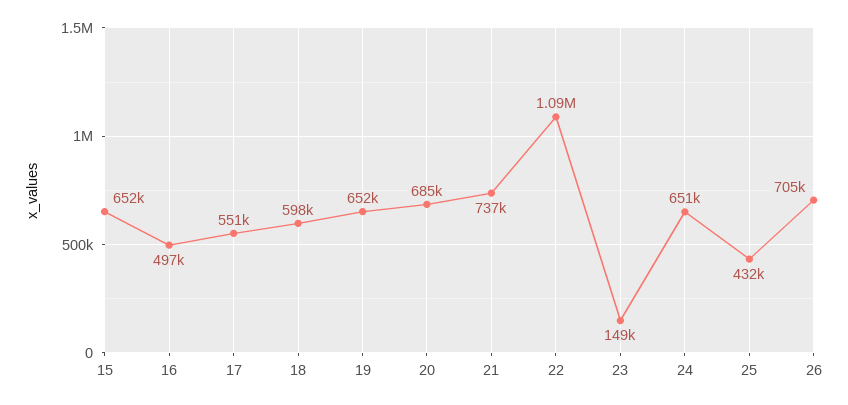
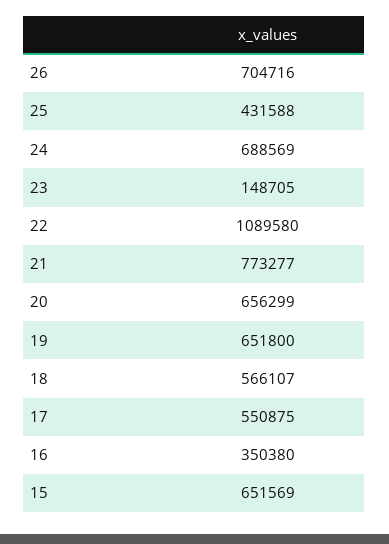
16: 497000 -> 350380
18: 598000 -> 566107
20: 685000 -> 656299
21: 737000 -> 773277
24: 651000 -> 688569

